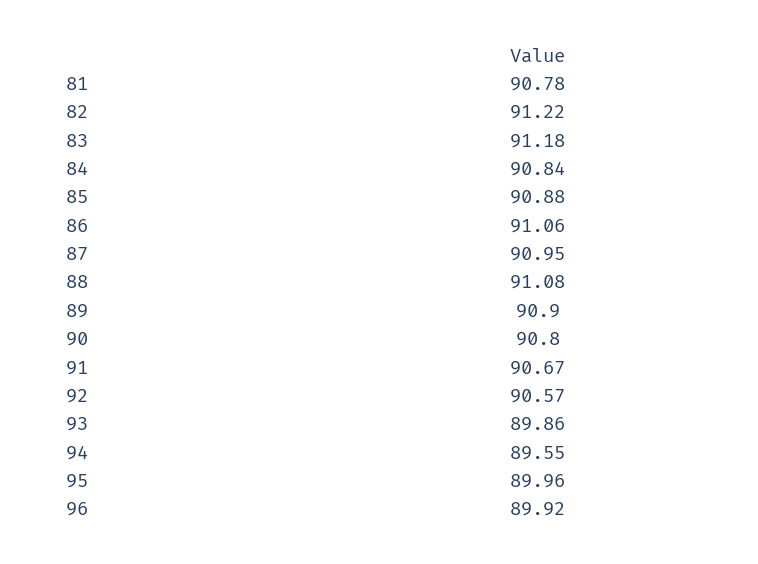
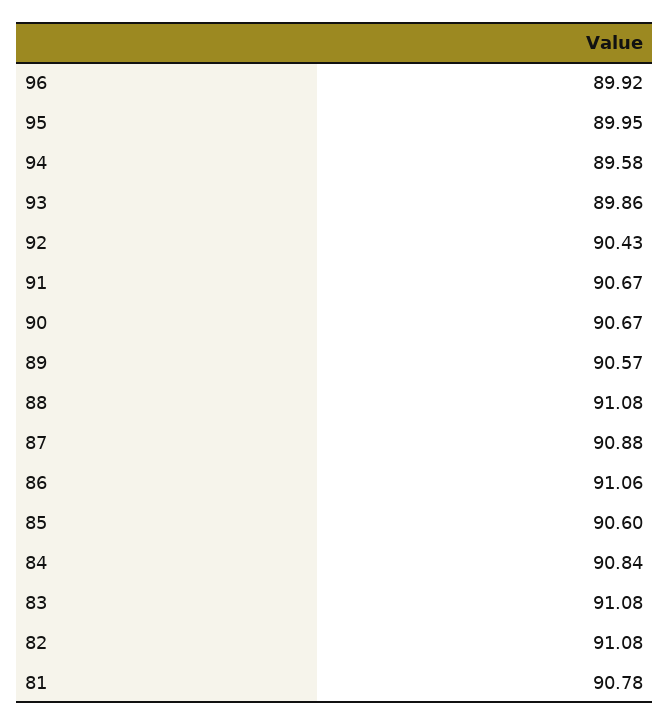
82: 91.22 -> 91.08
83: 91.18 -> 91.08
85: 90.88 -> 90.6
87: 90.95 -> 90.88
89: 90.9 -> 90.57
90: 90.8 -> 90.67
92: 90.57 -> 90.43
94: 89.55 -> 89.58
95: 89.96 -> 89.95

